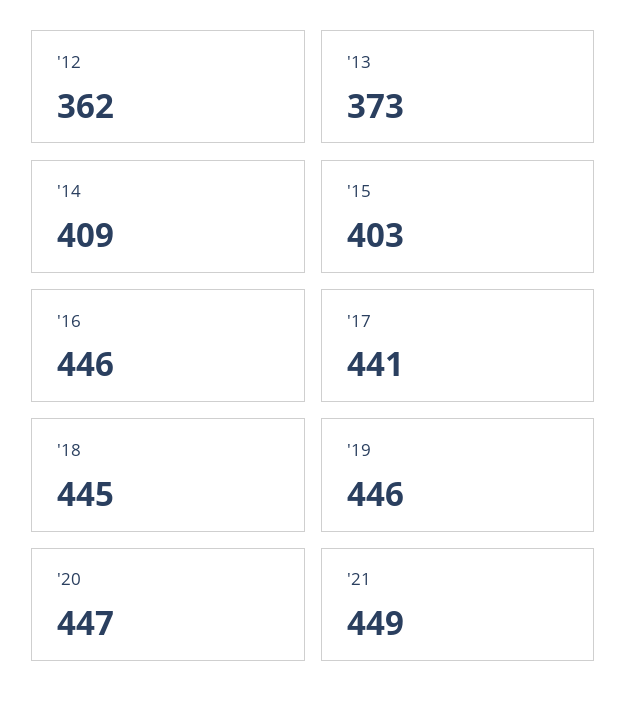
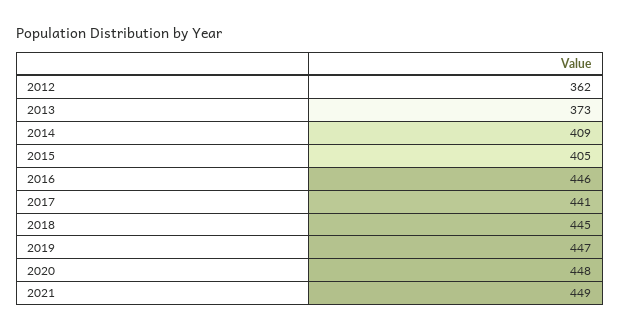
'15: 403 -> 405
'19: 446 -> 447
'20: 447 -> 448

